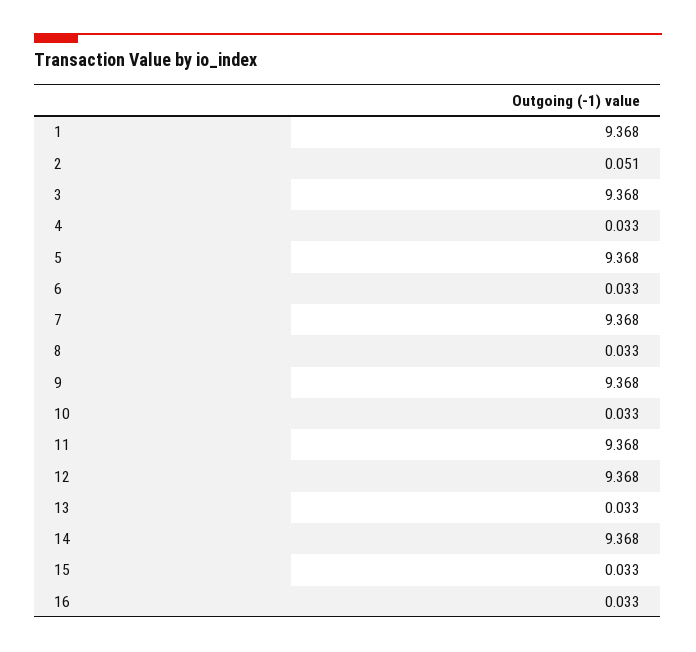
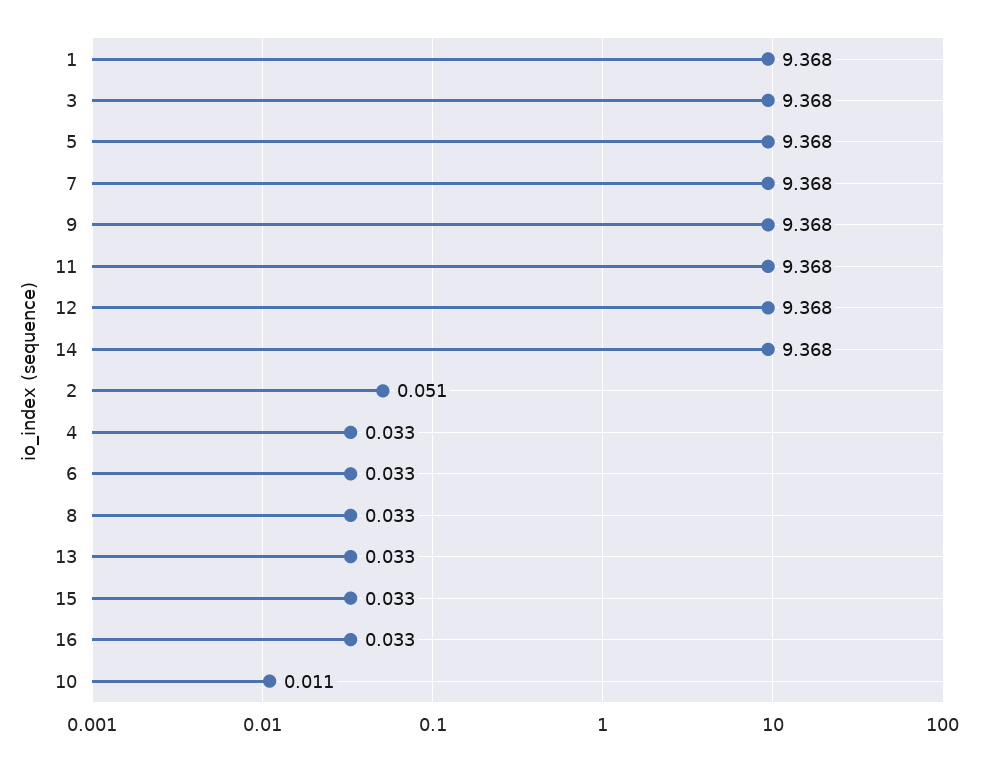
10: 0.033 -> 0.011

